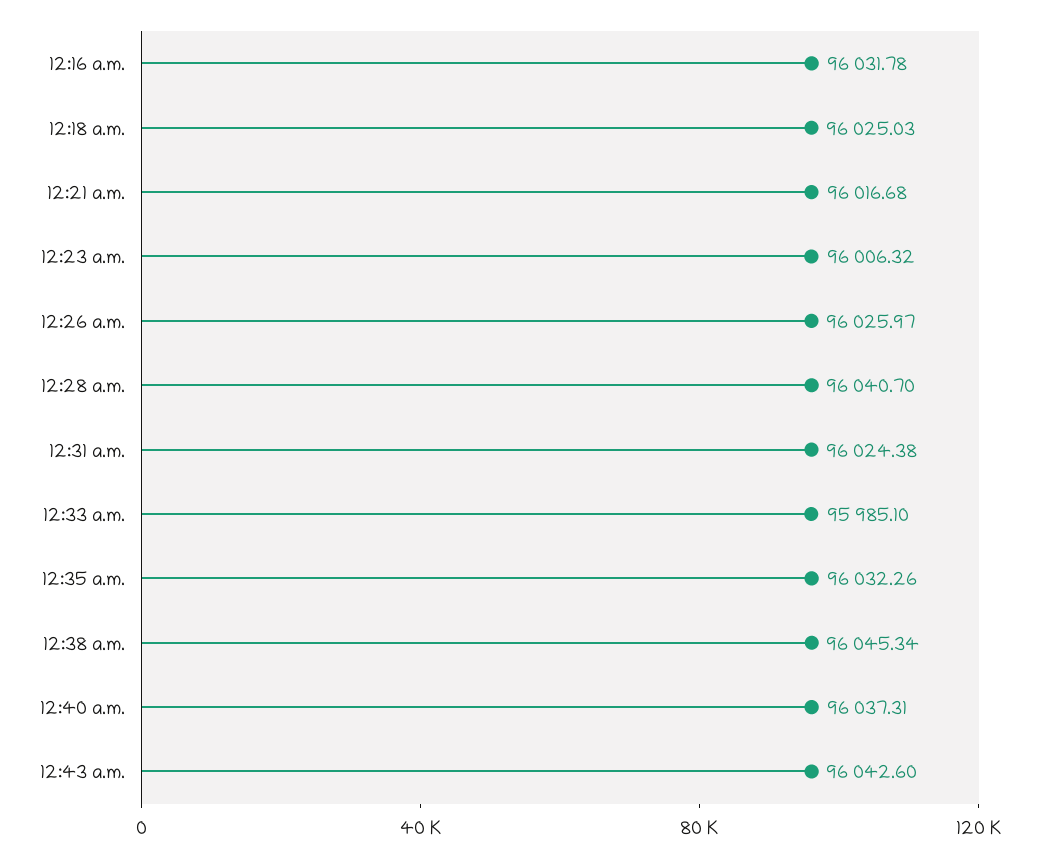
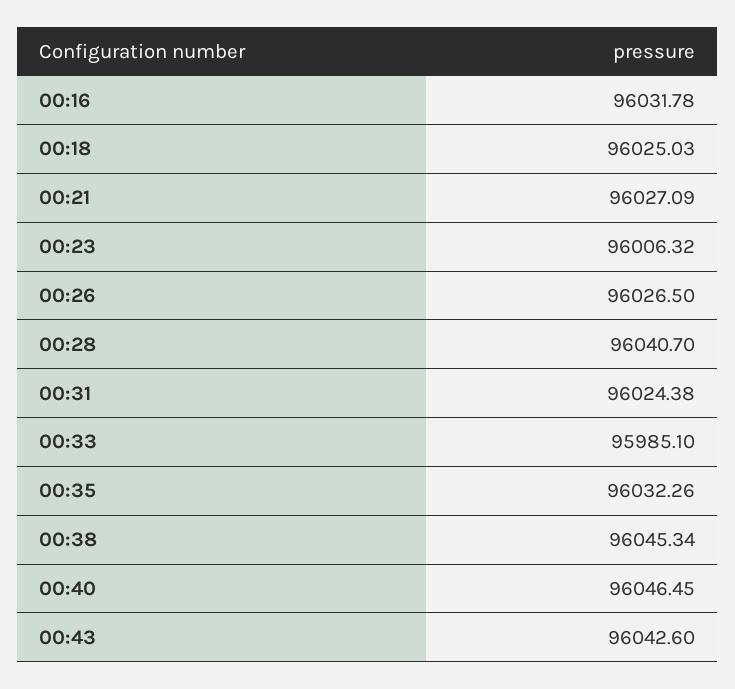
12:21 a.m.: 96016.68 -> 96027.09
12:26 a.m.: 96025.97 -> 96026.5
12:40 a.m.: 96037.31 -> 96046.45

